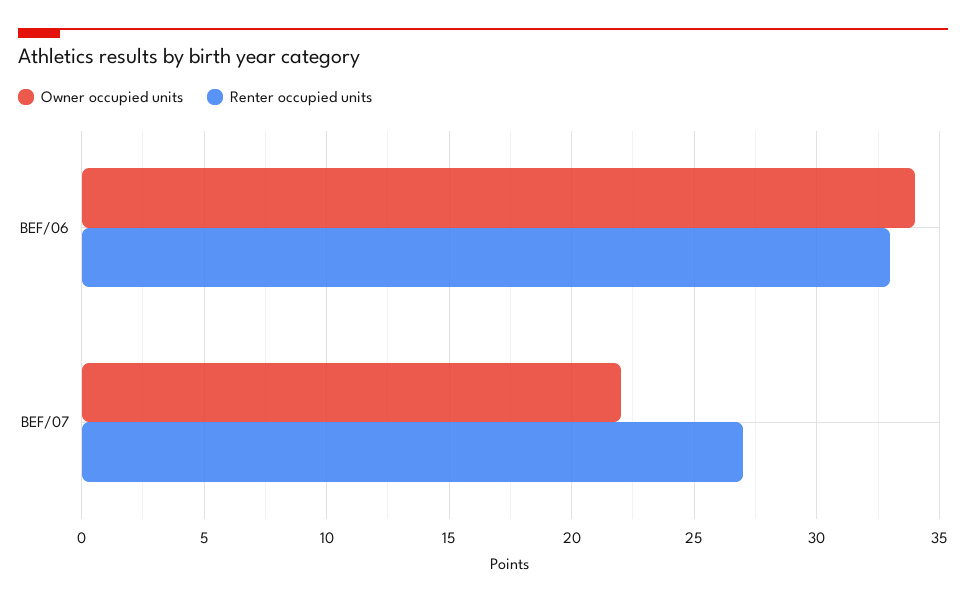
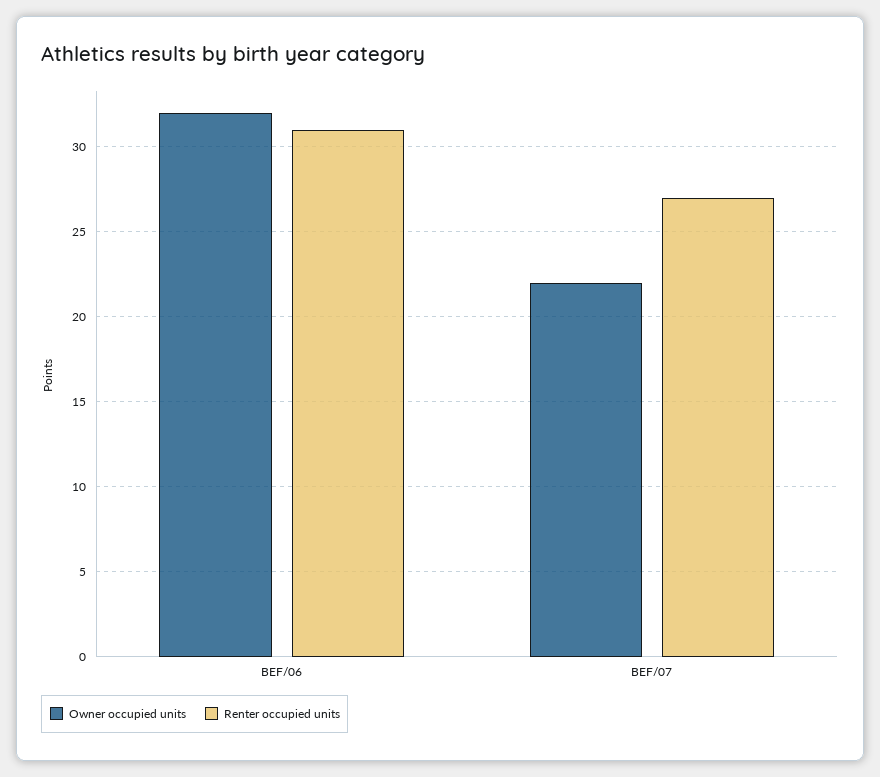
Owner occupied units, BEF/06: 34 -> 32
Renter occupied units, BEF/06: 33 -> 31

